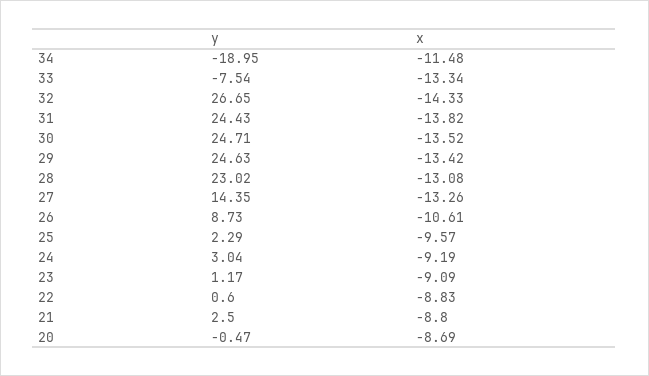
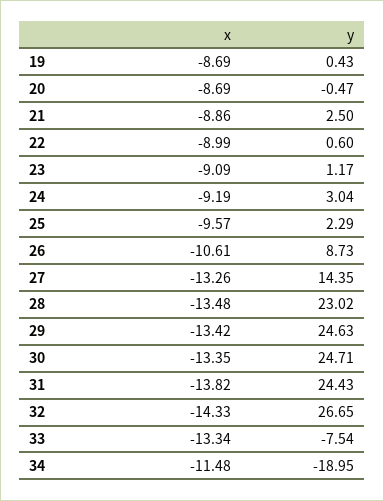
x, 30: -13.52 -> -13.35
x, 28: -13.08 -> -13.48
x, 22: -8.83 -> -8.99
x, 21: -8.8 -> -8.86
x, 19: none -> -8.69
y, 19: none -> 0.43

